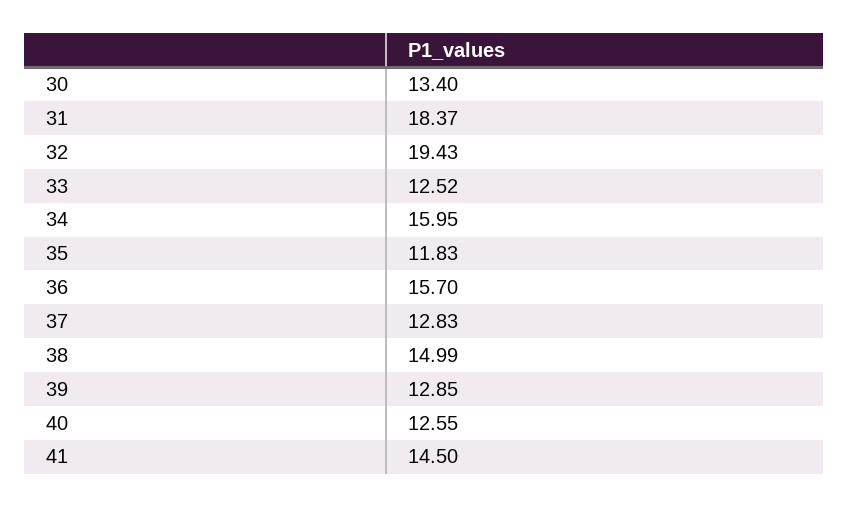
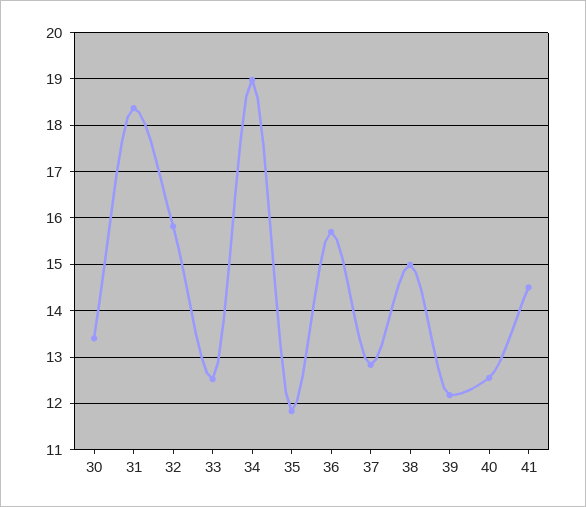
32: 19.43 -> 15.8
34: 15.95 -> 19
39: 12.85 -> 12.2

